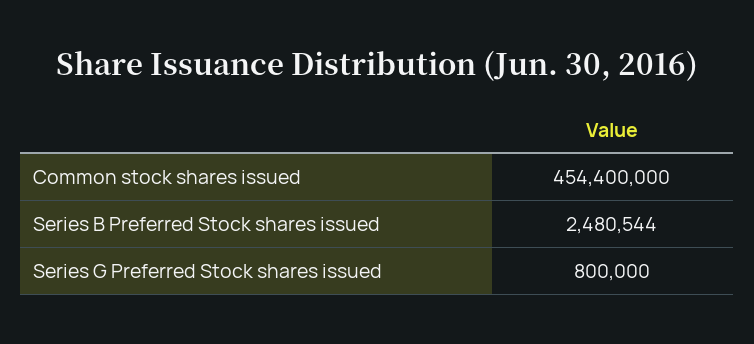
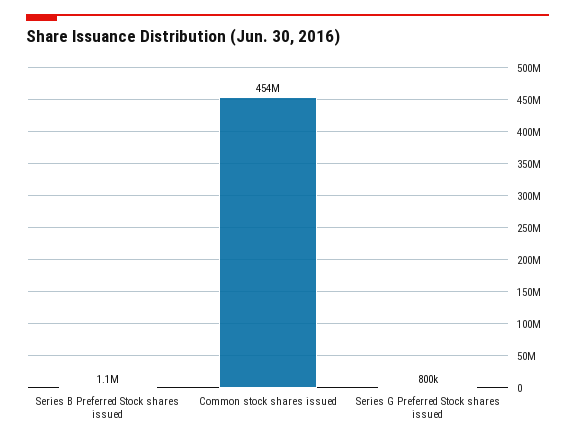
Series B Preferred Stock shares issued: 2480544 -> 1100000

